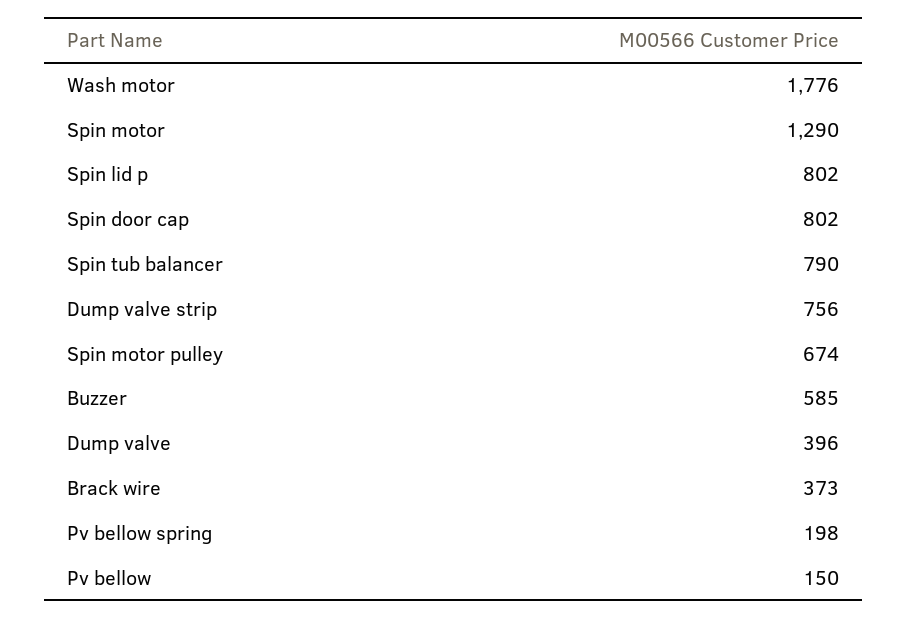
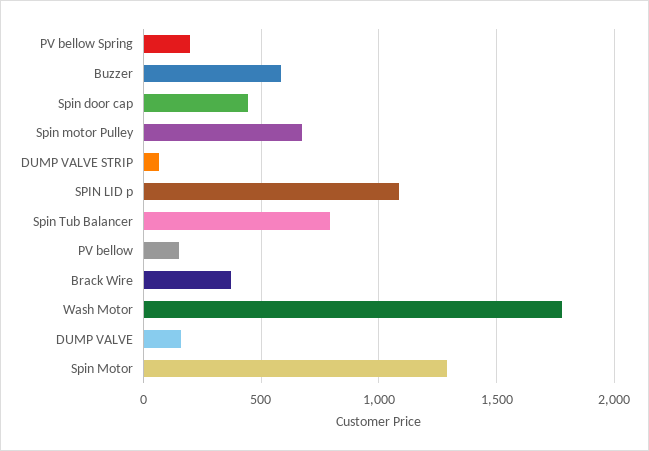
Spin lid p: 802 -> 1100
Spin door cap: 802 -> 450
Dump valve strip: 756 -> 50
Dump valve: 396 -> 150

